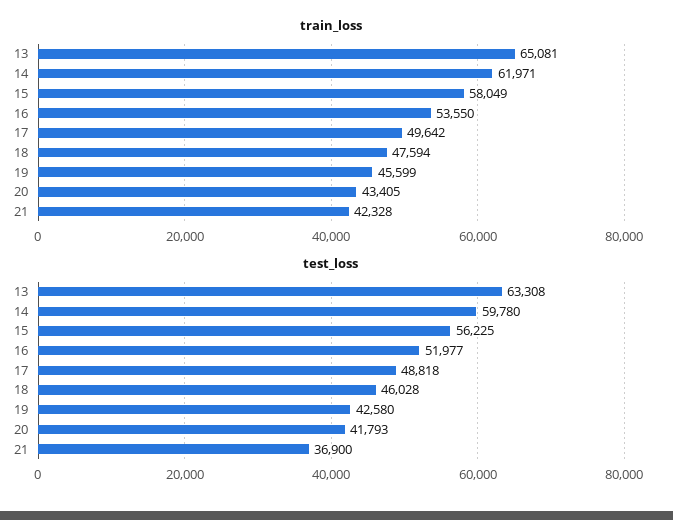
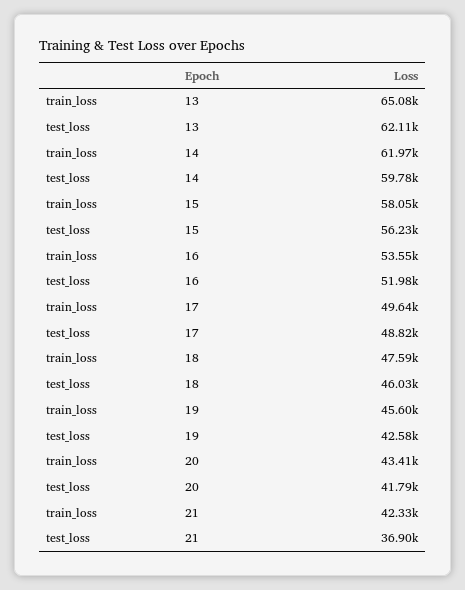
test_loss, 13: 63308 -> 62110

